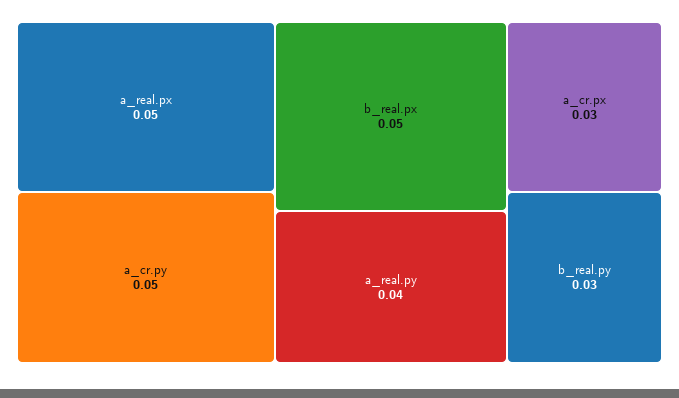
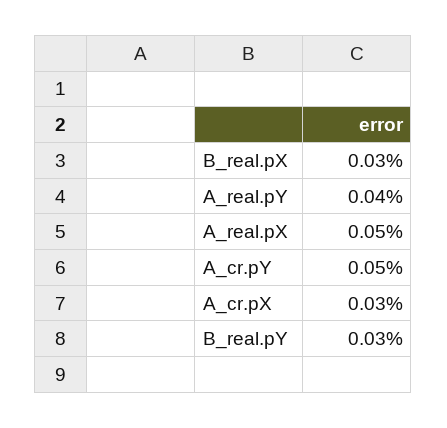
b_real.px: 0.05 -> 0.03

